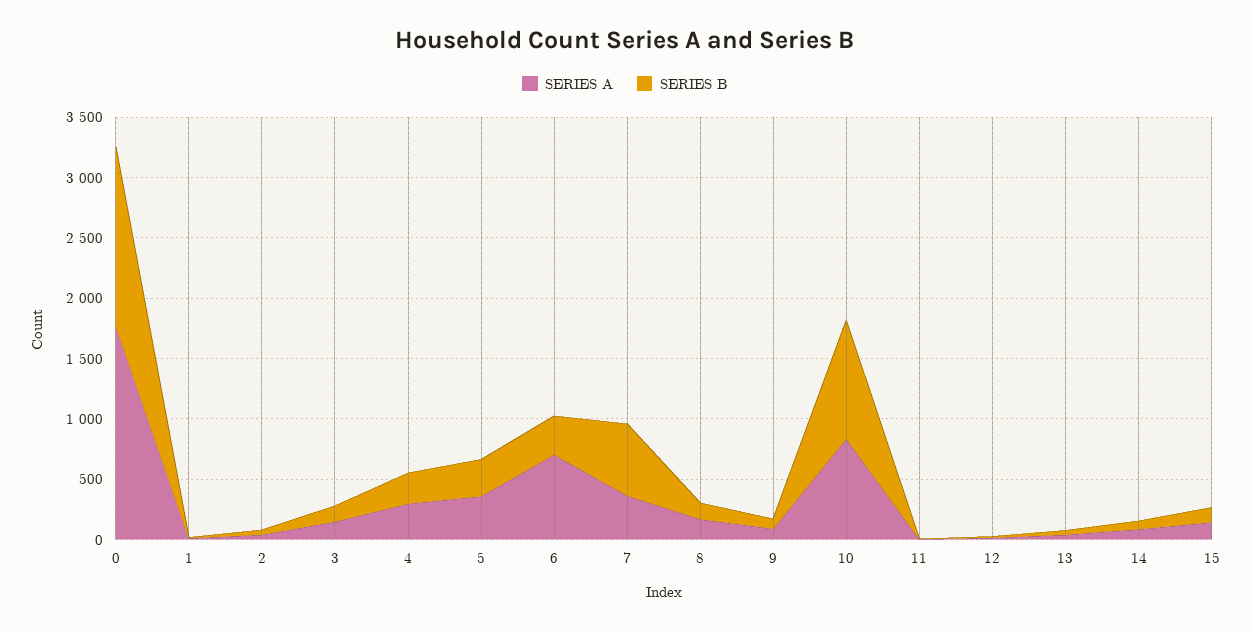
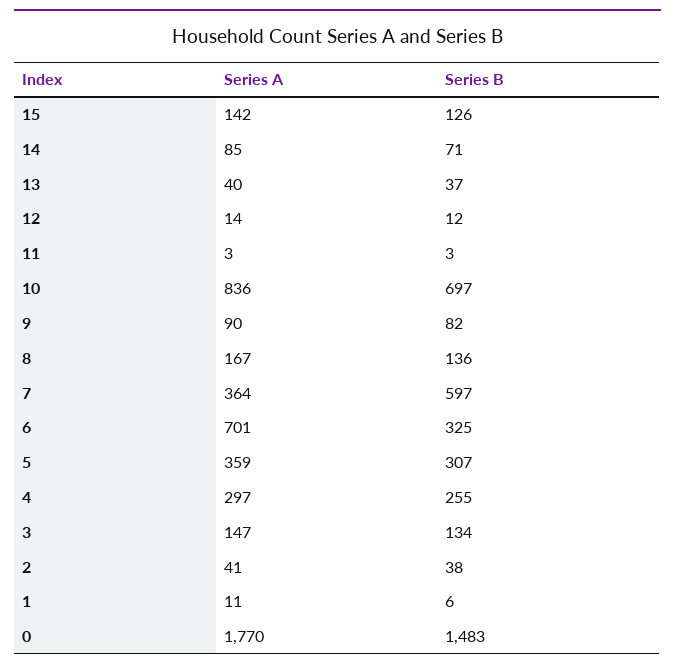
SERIES B, 10: 1000 -> 697

